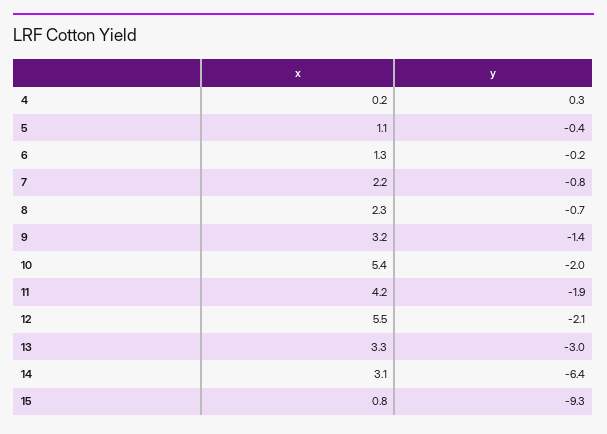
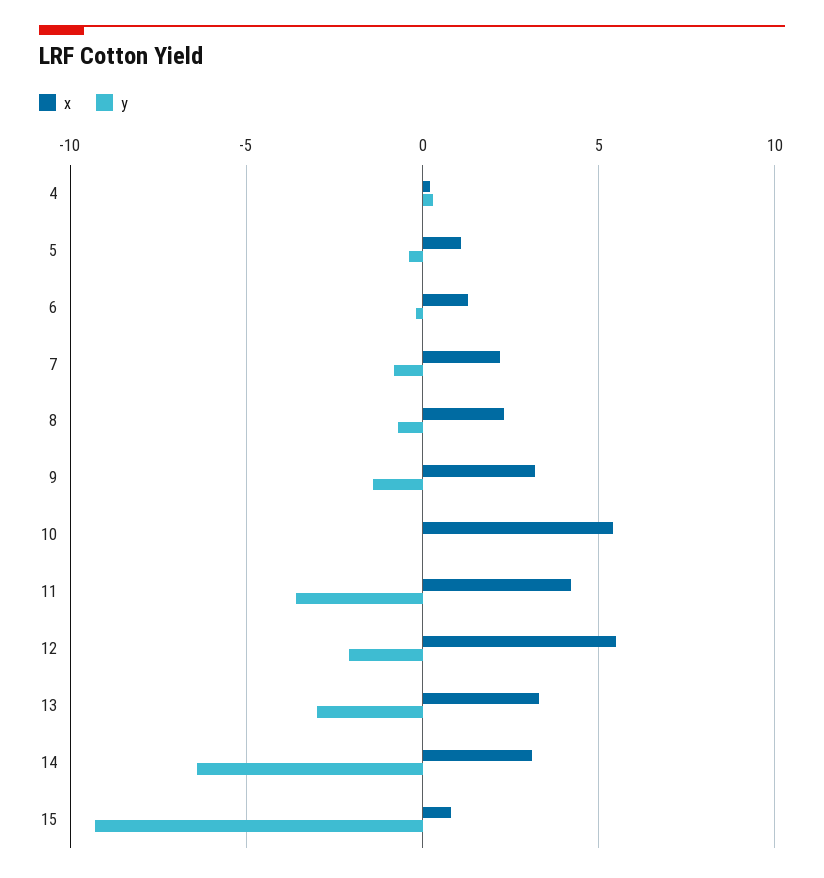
y, 10: -2 -> 0
y, 11: -1.9 -> -3.5

